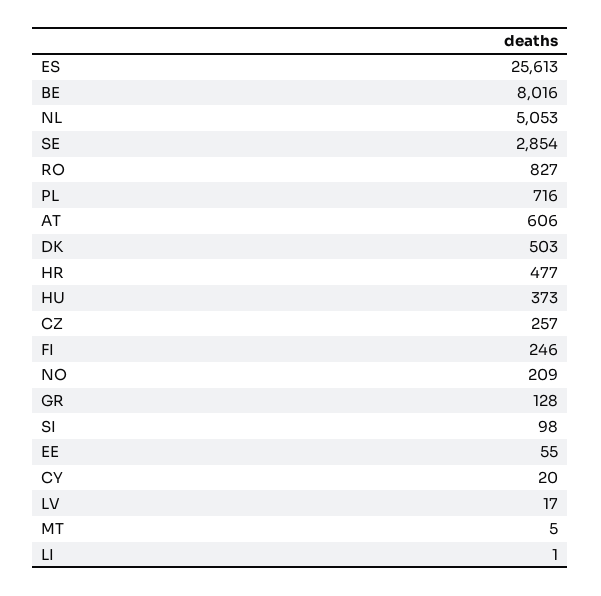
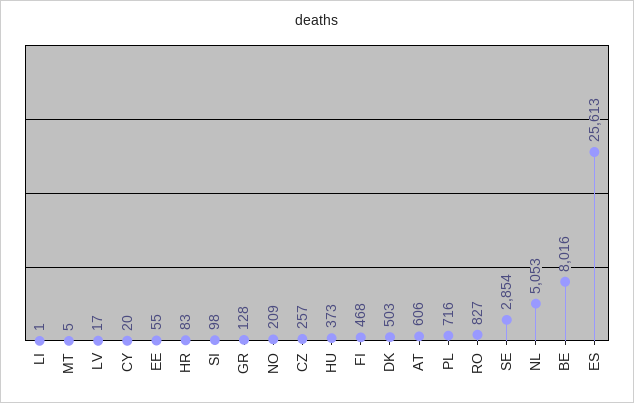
HR: 477 -> 83
FI: 246 -> 468

